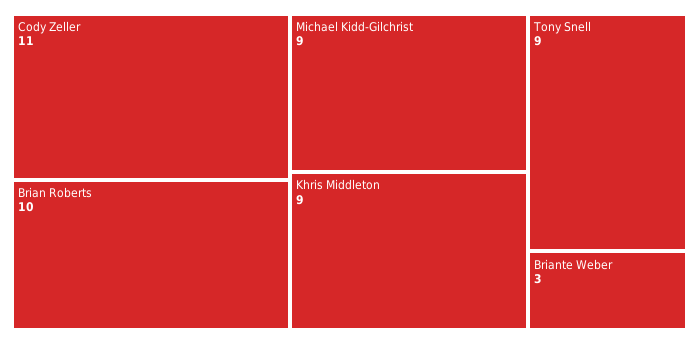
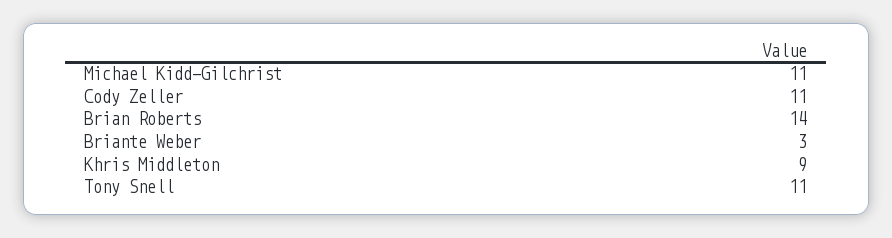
Brian Roberts: 10 -> 14
Michael Kidd-Gilchrist: 9 -> 11
Tony Snell: 9 -> 11

